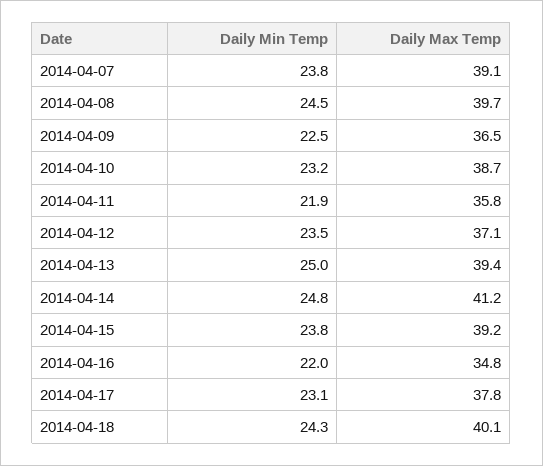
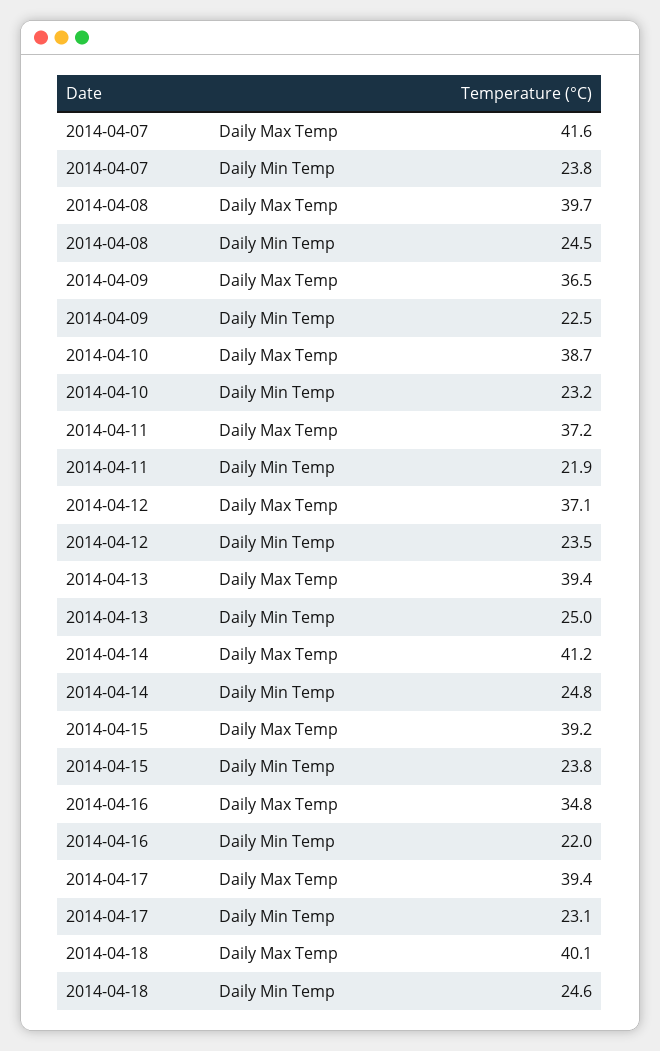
Daily Max Temp, 2014-04-07: 39.1 -> 41.6
Daily Max Temp, 2014-04-11: 35.8 -> 37.2
Daily Max Temp, 2014-04-17: 37.8 -> 39.4
Daily Min Temp, 2014-04-18: 24.3 -> 24.6

